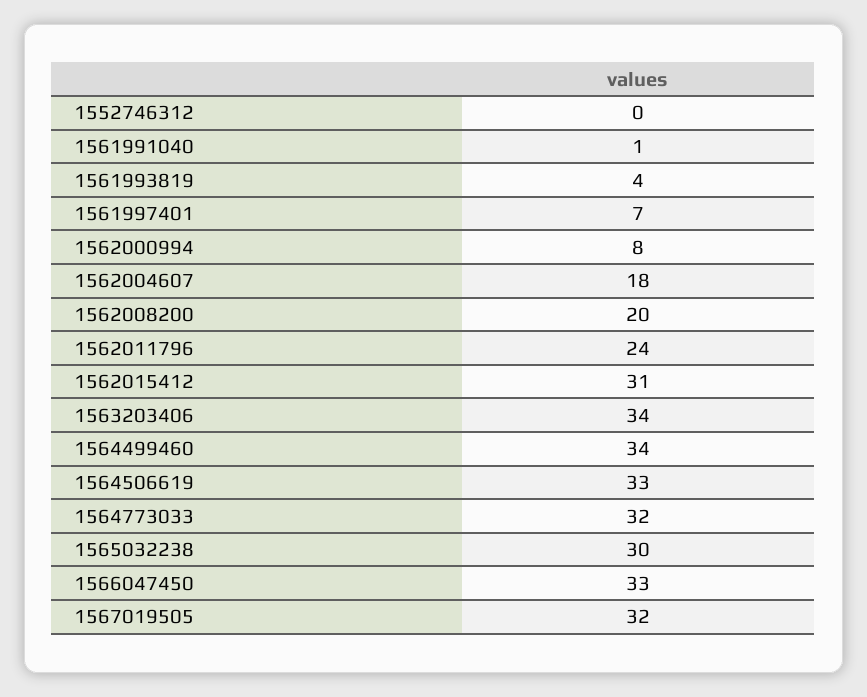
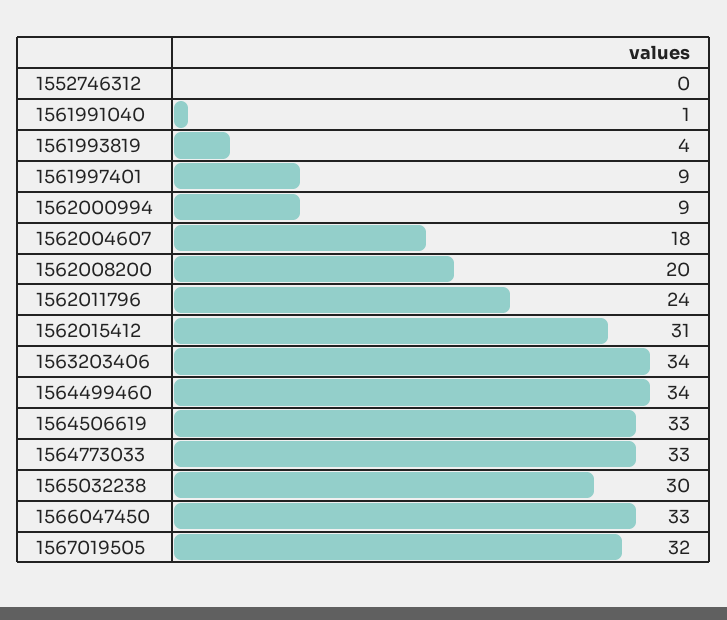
1561997401: 7 -> 9
1562000994: 8 -> 9
1564773033: 32 -> 33

